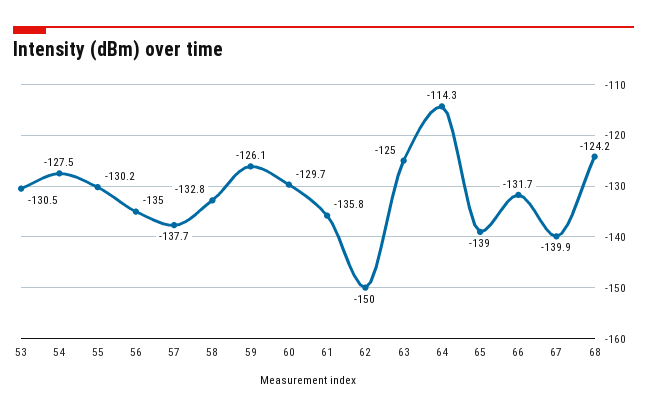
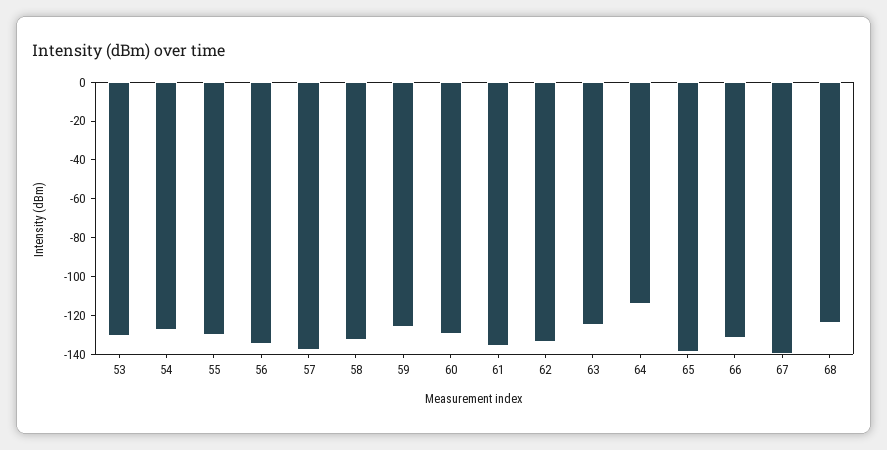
62: -150 -> -135

